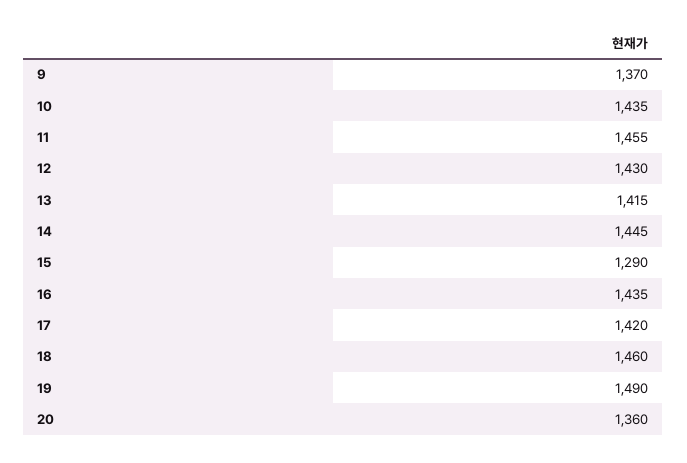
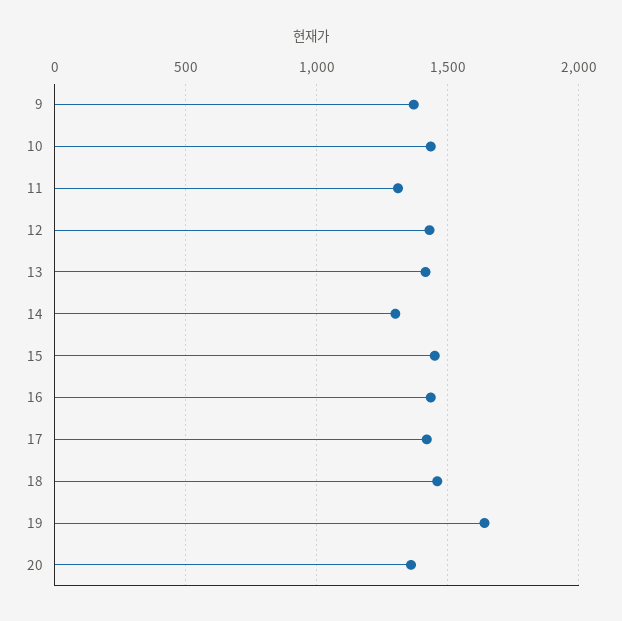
11: 1455 -> 1300
14: 1445 -> 1300
15: 1290 -> 1450
19: 1490 -> 1650

